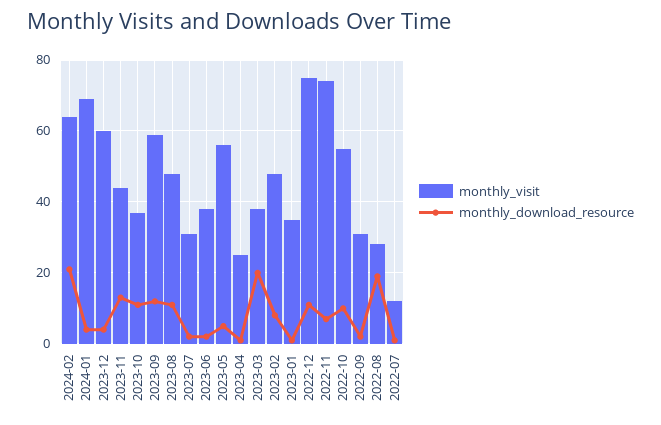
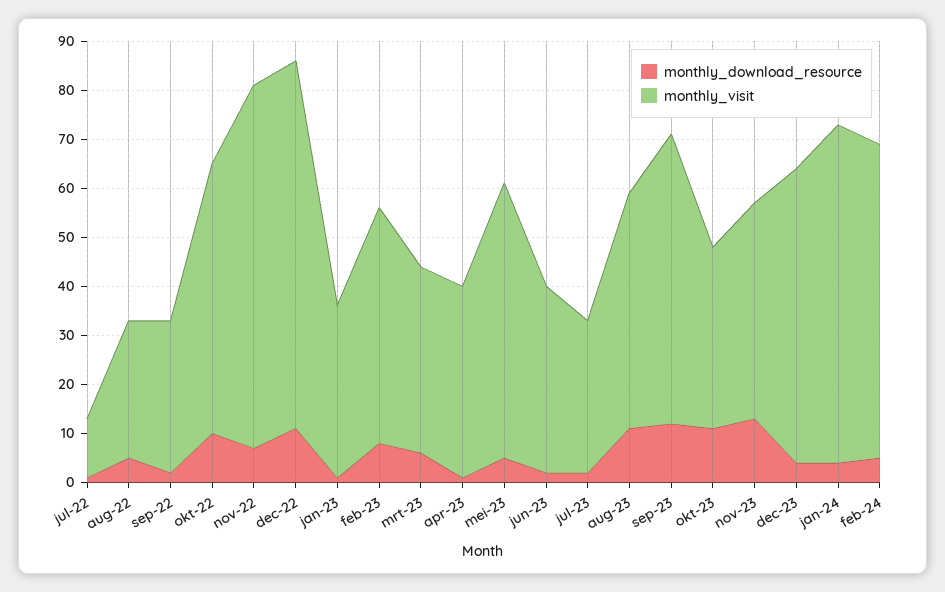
monthly_download_resource, 2024-02: 20 -> 5
monthly_visit, 2023-04: 25 -> 40
monthly_download_resource, 2023-03: 20 -> 5
monthly_download_resource, 2022-08: 20 -> 5

